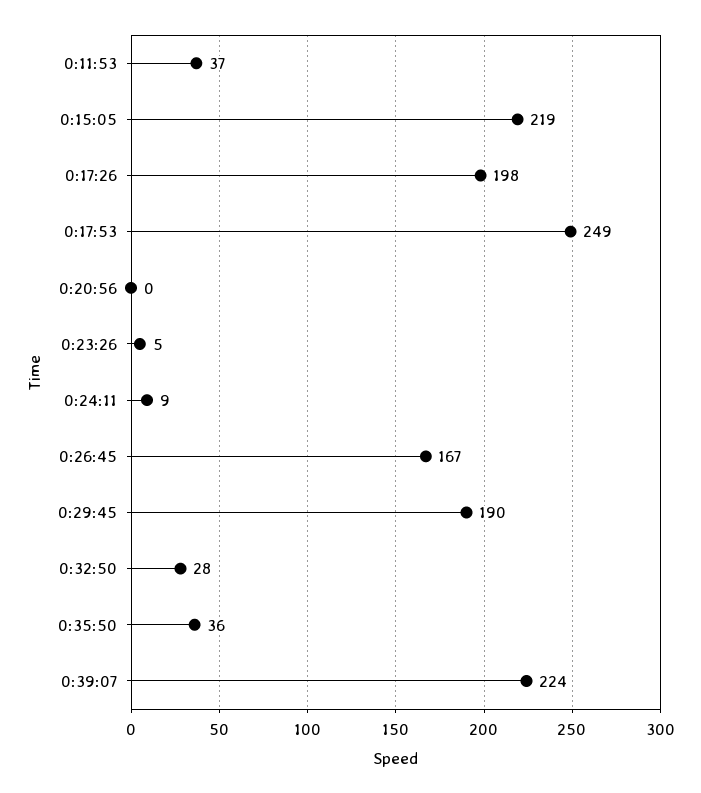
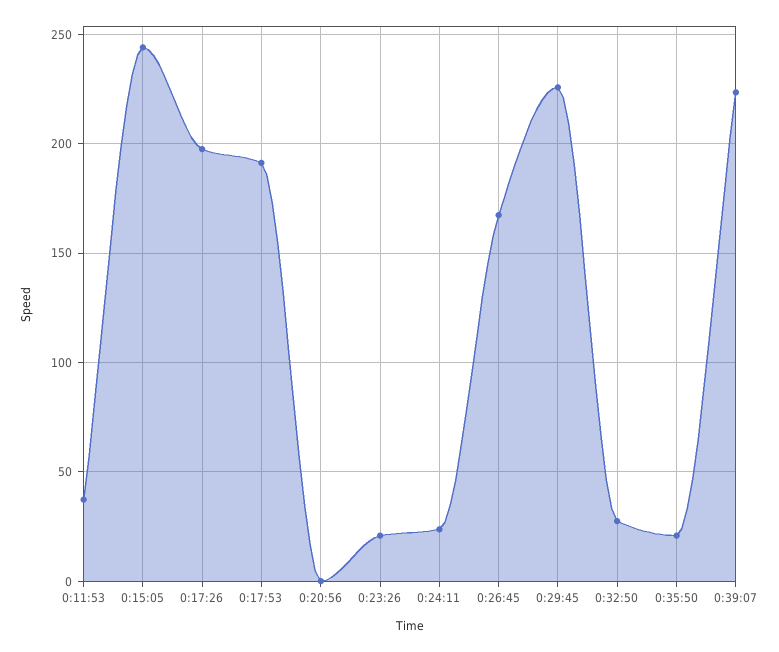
0:15:05: 219 -> 245
0:17:53: 249 -> 190
0:23:26: 5 -> 20
0:24:11: 9 -> 25
0:29:45: 190 -> 225
0:35:50: 36 -> 20

